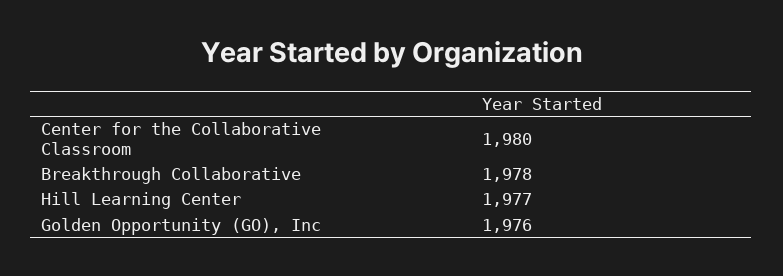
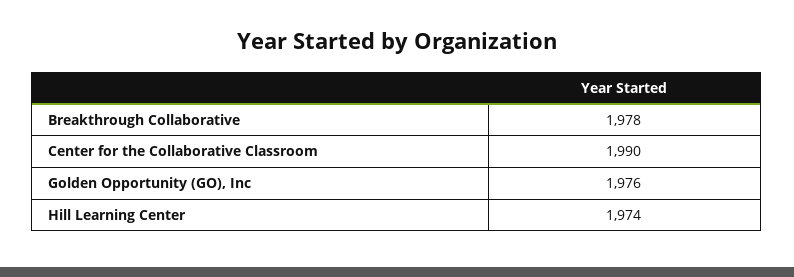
Center for the Collaborative Classroom: 1980 -> 1990
Hill Learning Center: 1977 -> 1974

